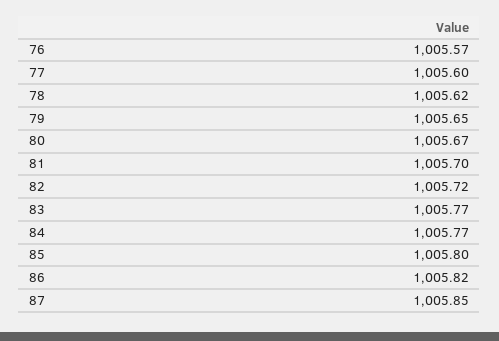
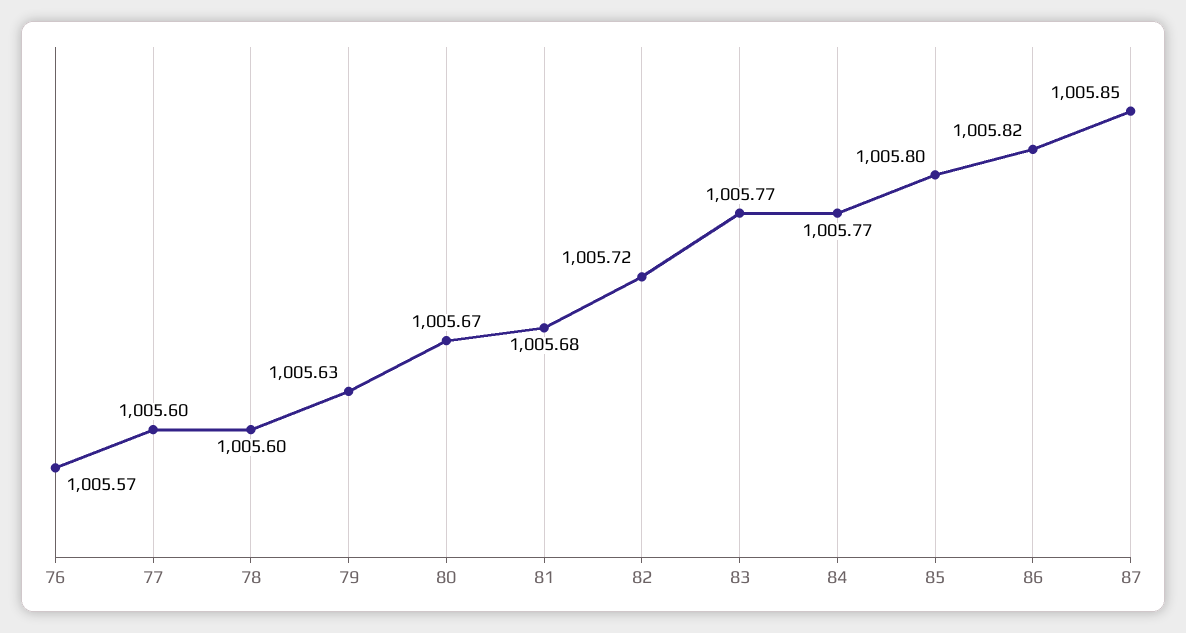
78: 1005.62 -> 1005.6
79: 1005.65 -> 1005.63
81: 1005.7 -> 1005.68

